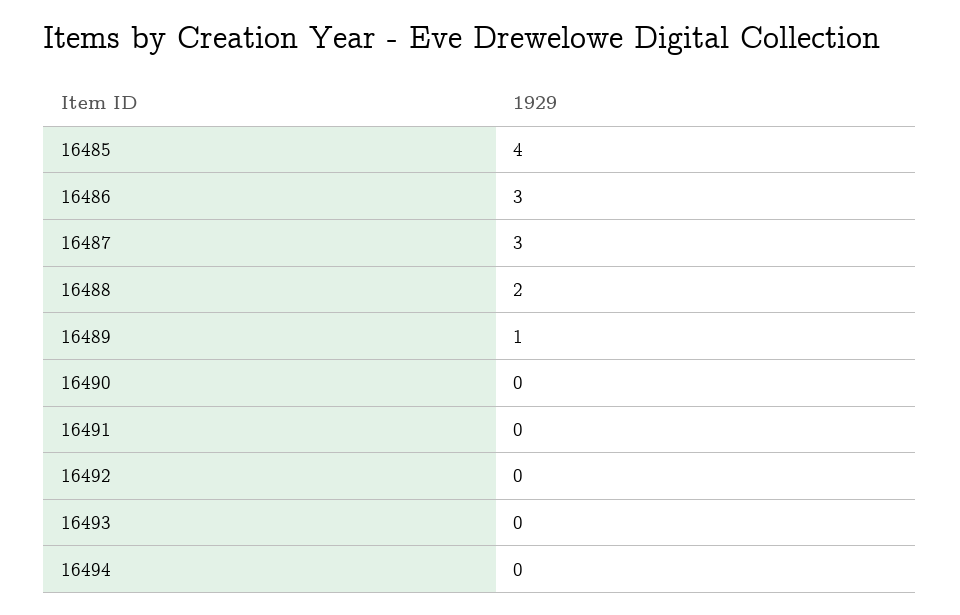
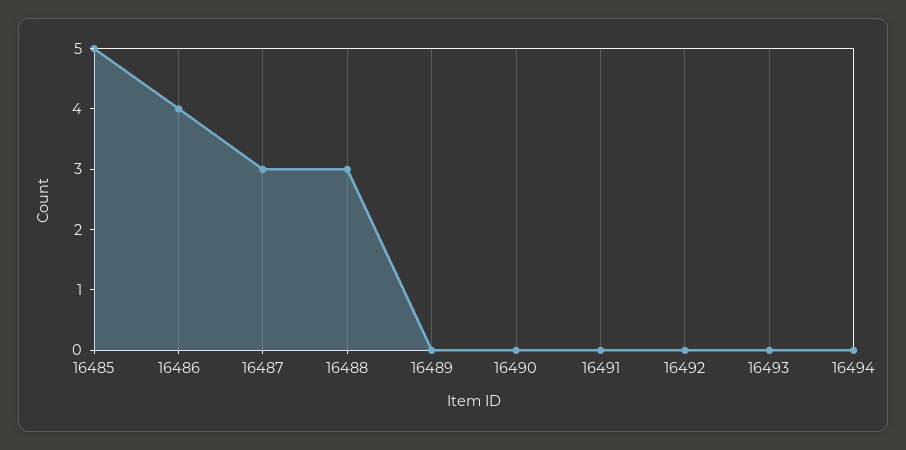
16485: 4 -> 5
16486: 3 -> 4
16488: 2 -> 3
16489: 1 -> 0

